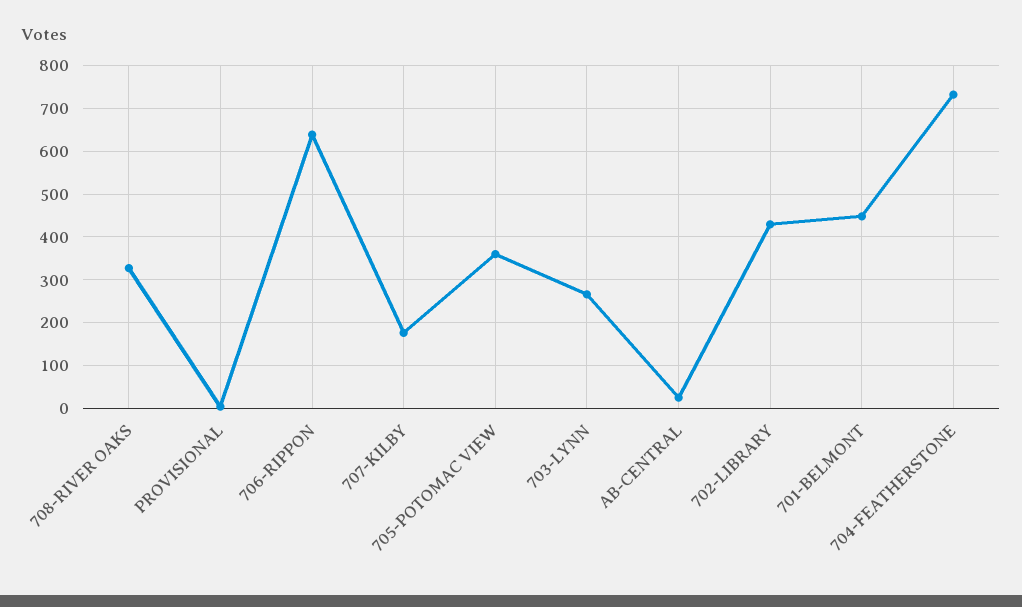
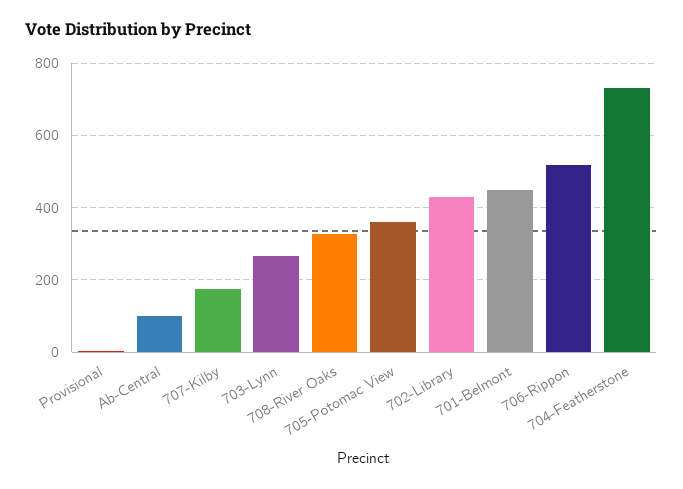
706-RIPPON: 640 -> 520
AB-CENTRAL: 20 -> 100

